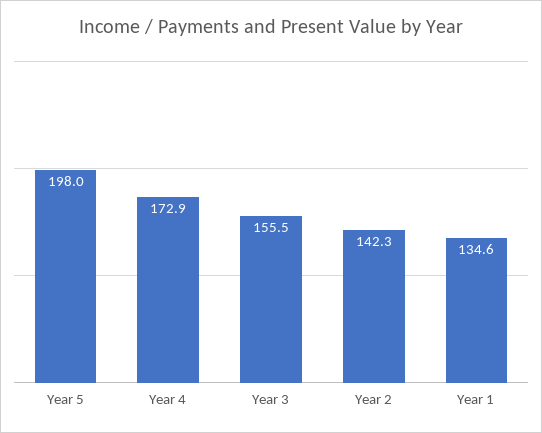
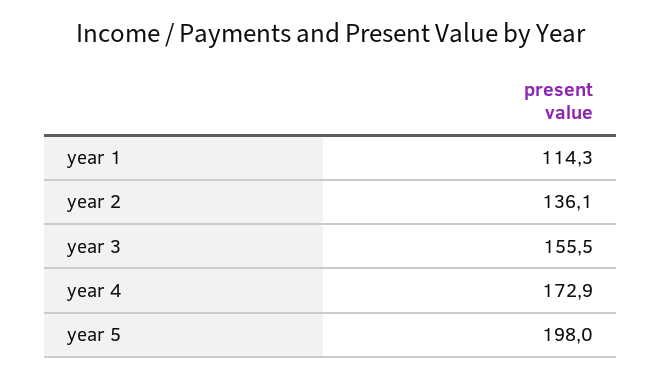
Year 2: 142.3 -> 136.1
Year 1: 134.6 -> 114.3

